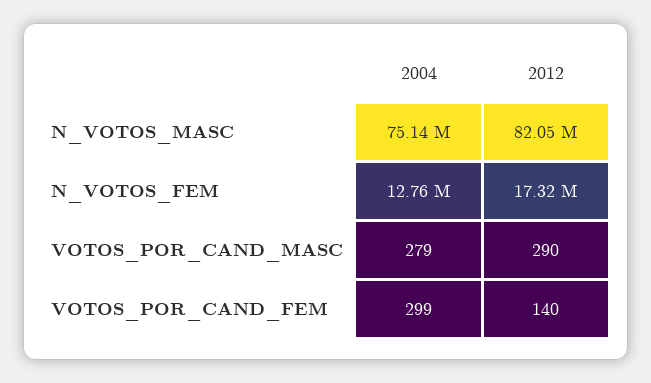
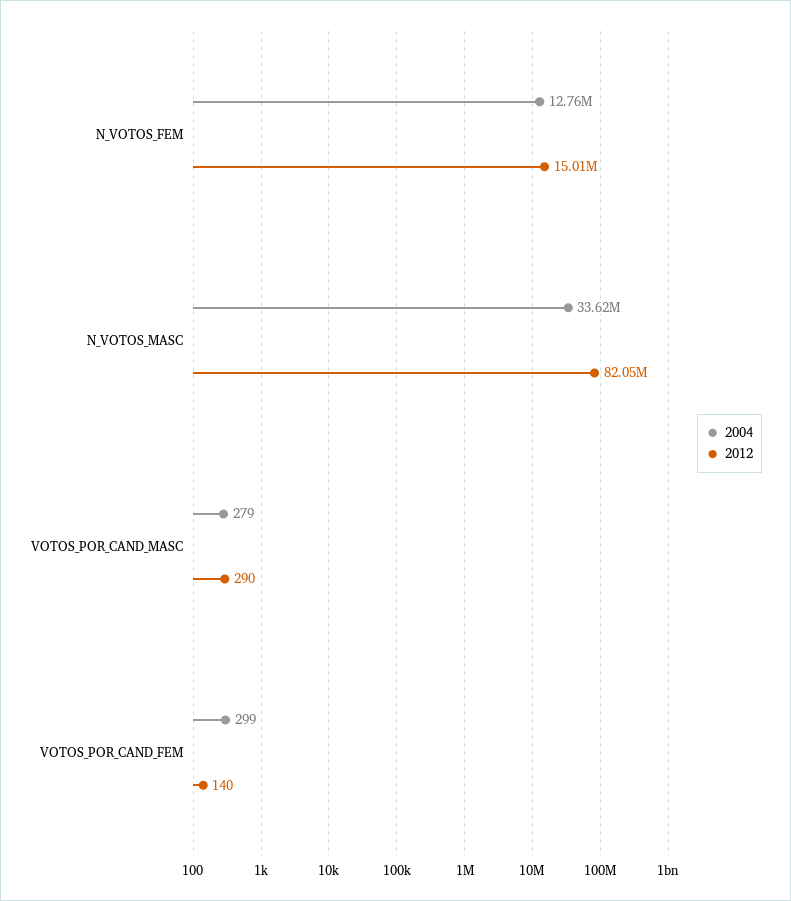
2004, N_VOTOS_MASC: 75140000 -> 33620000
2012, N_VOTOS_FEM: 17320000 -> 15010000

